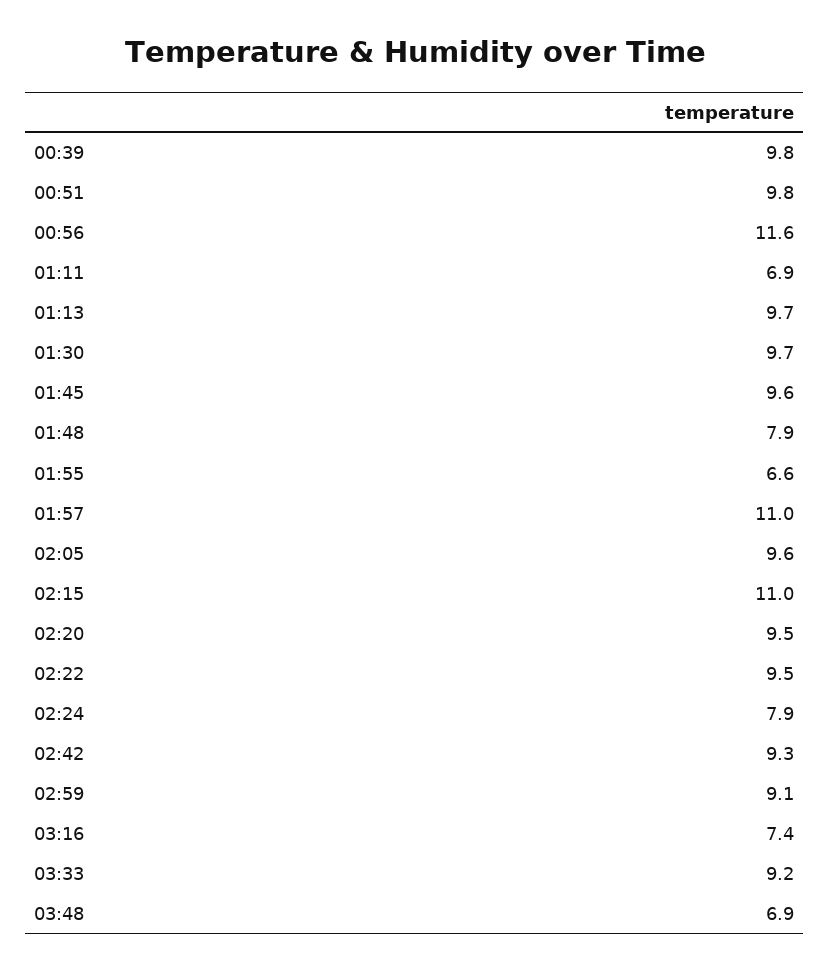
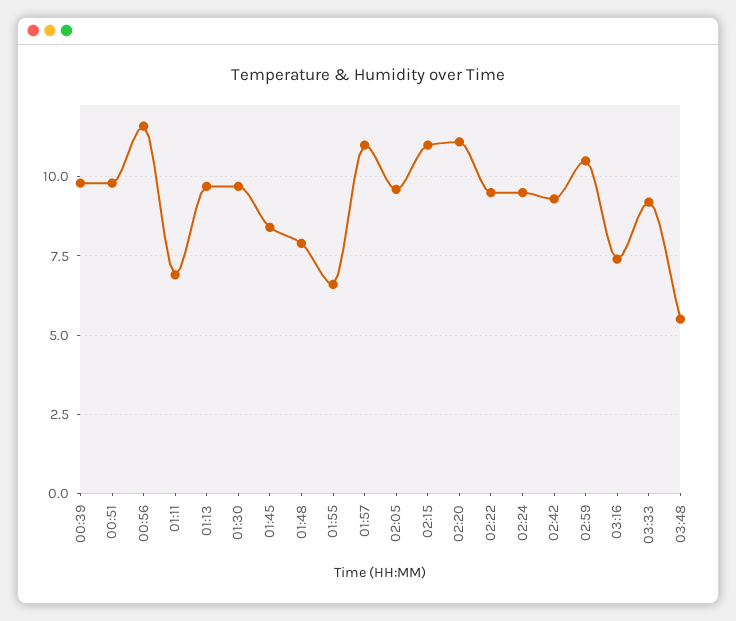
01:45: 9.6 -> 8.5
02:20: 9.5 -> 11
02:24: 7.9 -> 9.5
02:59: 9.1 -> 10.5
03:48: 6.9 -> 5.5

